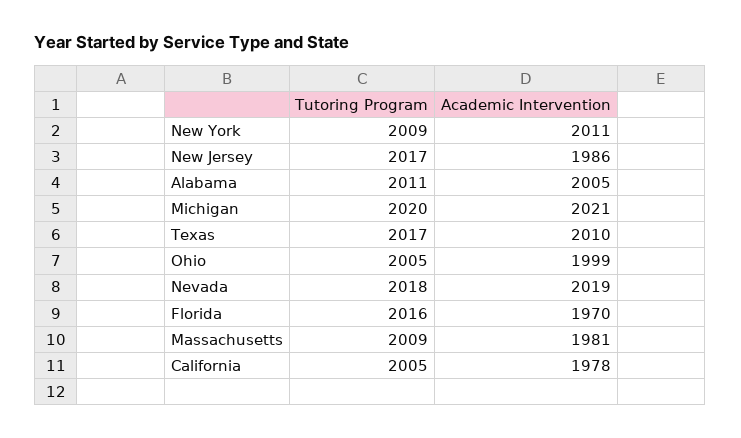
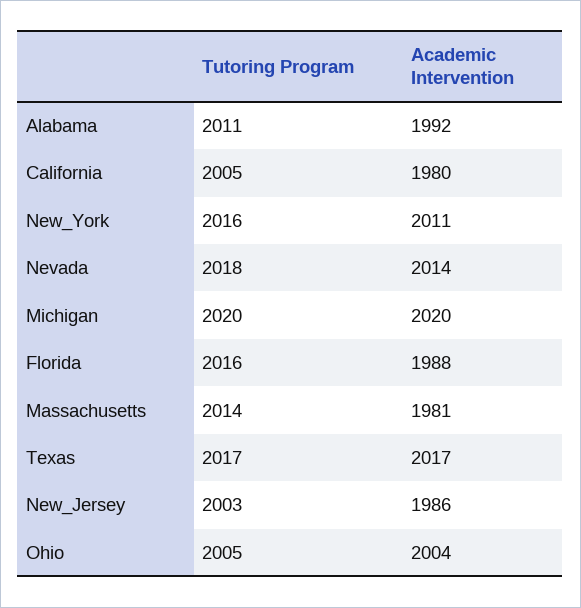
Tutoring Program, New York: 2009 -> 2016
Tutoring Program, New Jersey: 2017 -> 2003
Academic Intervention, Alabama: 2005 -> 1992
Academic Intervention, Michigan: 2021 -> 2020
Academic Intervention, Texas: 2010 -> 2017
Academic Intervention, Ohio: 1999 -> 2004
Academic Intervention, Nevada: 2019 -> 2014
Academic Intervention, Florida: 1970 -> 1988
Tutoring Program, Massachusetts: 2009 -> 2014
Academic Intervention, California: 1978 -> 1980

